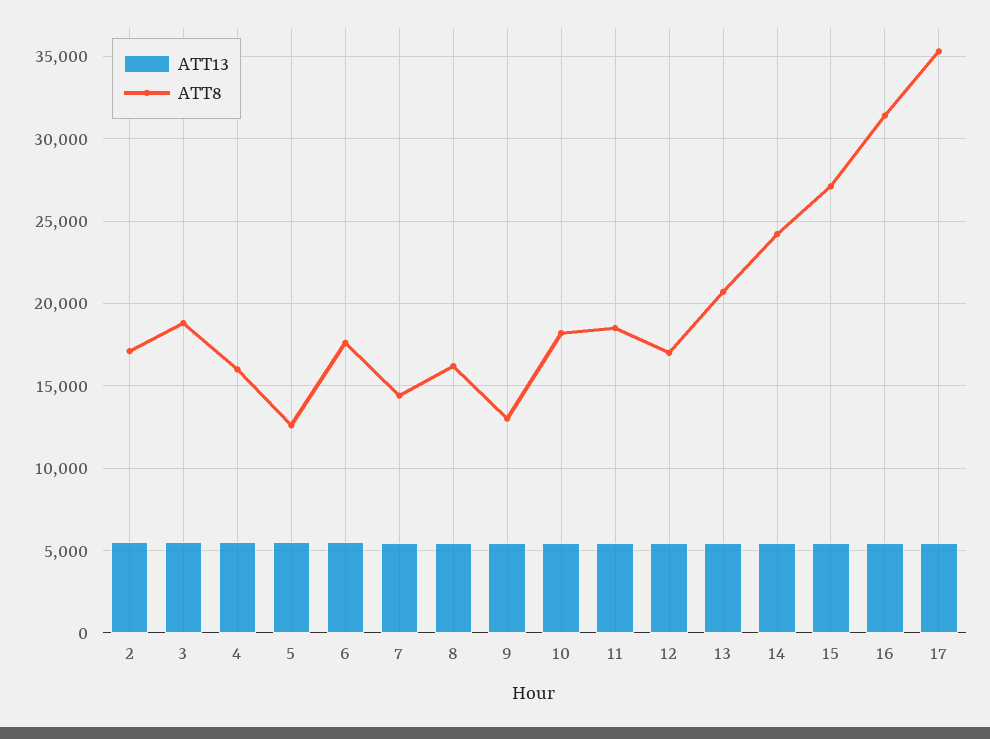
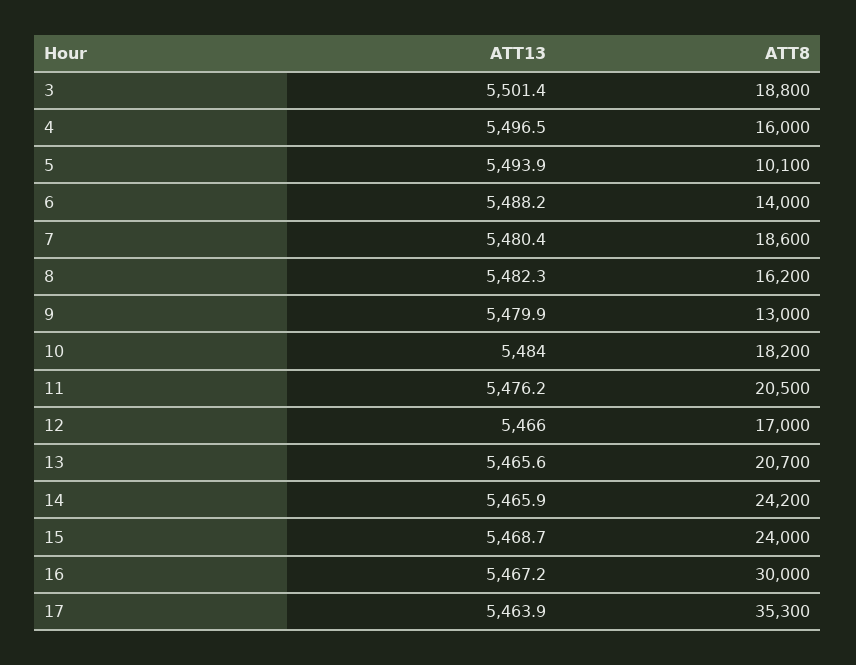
ATT13, 2: 5500 -> none
ATT8, 2: 17000 -> none
ATT8, 5: 12500 -> 10100
ATT8, 6: 17500 -> 14000
ATT8, 7: 14500 -> 18600
ATT8, 11: 18500 -> 20500
ATT8, 15: 27000 -> 24000
ATT8, 16: 31500 -> 30000

